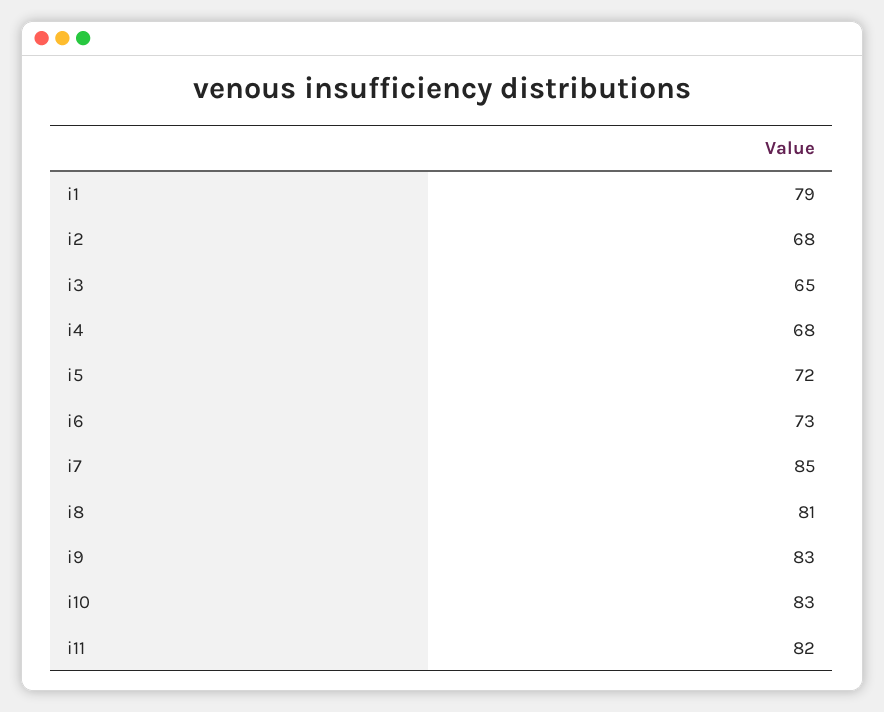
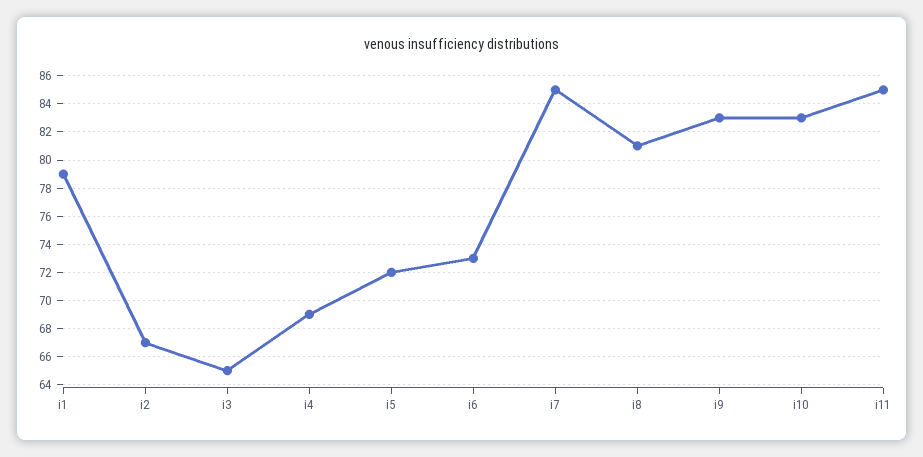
i2: 68 -> 67
i4: 68 -> 69
i11: 82 -> 85

